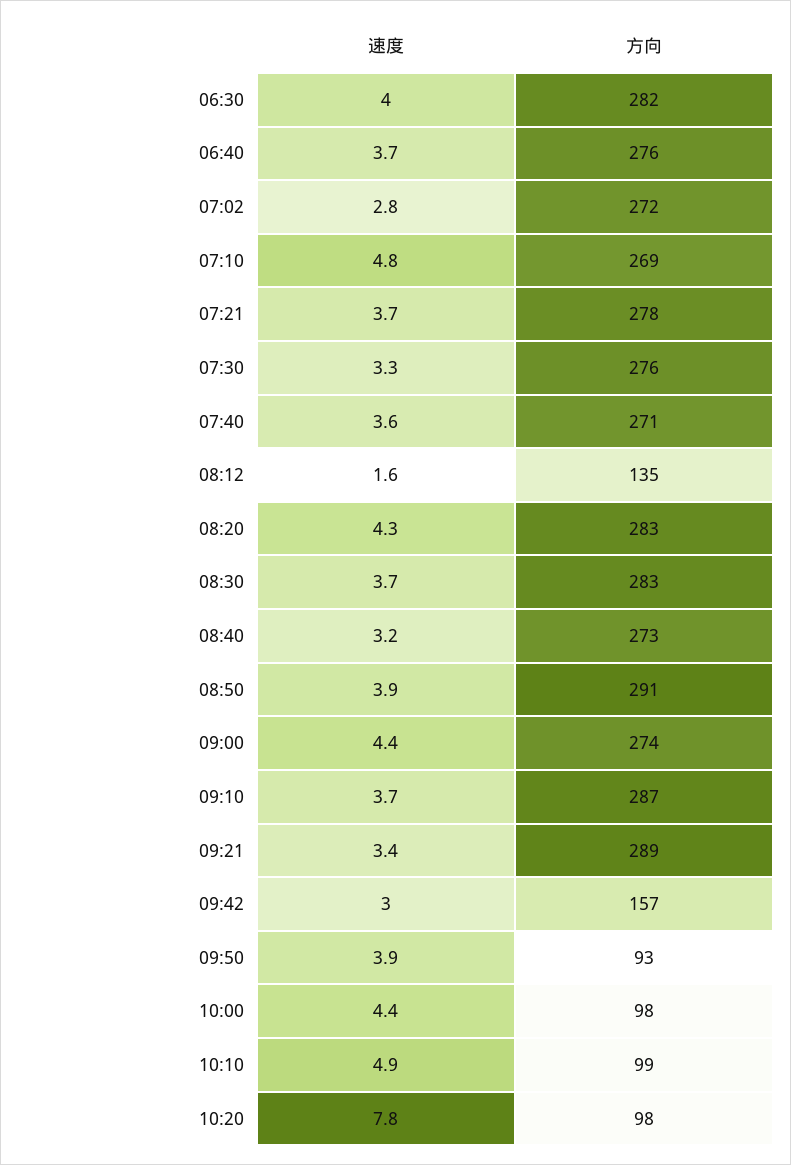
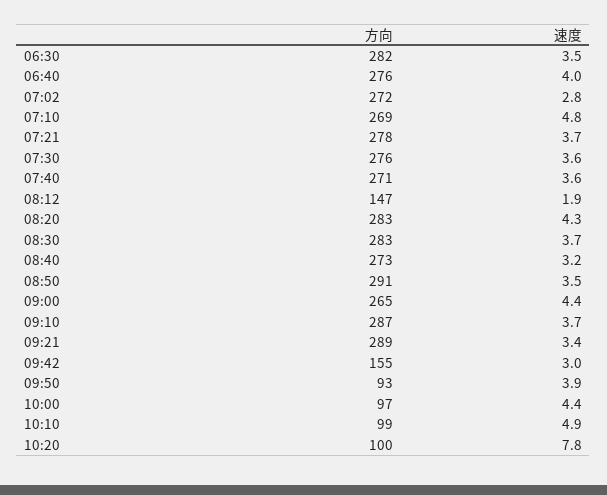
速度, 06:30: 4 -> 3.5
速度, 06:40: 3.7 -> 4
速度, 07:30: 3.3 -> 3.6
速度, 08:12: 1.6 -> 1.9
方向, 08:12: 135 -> 147
速度, 08:50: 3.9 -> 3.5
方向, 09:00: 274 -> 265
方向, 09:42: 157 -> 155
方向, 10:00: 98 -> 97
方向, 10:20: 98 -> 100

